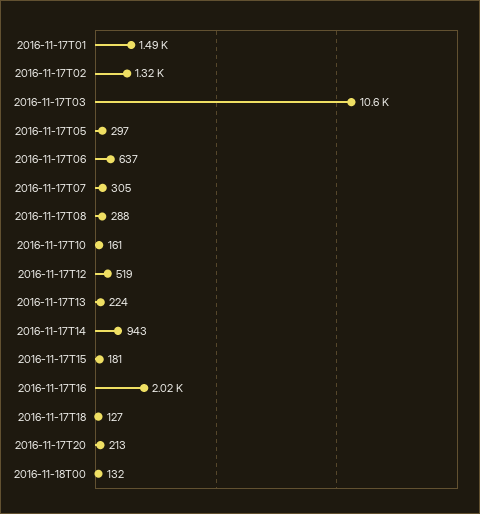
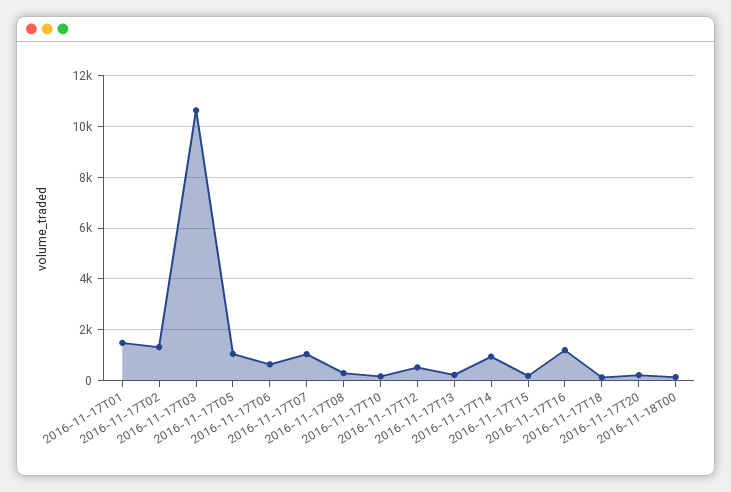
2016-11-17T05: 297 -> 1000
2016-11-17T07: 305 -> 1000
2016-11-17T16: 2020 -> 1250

